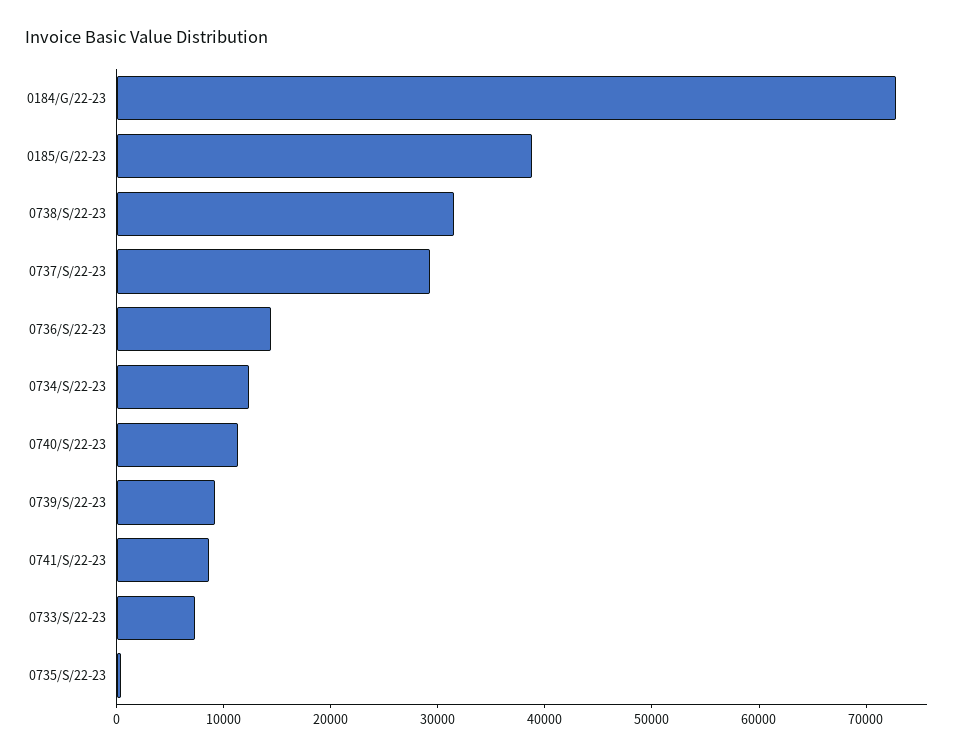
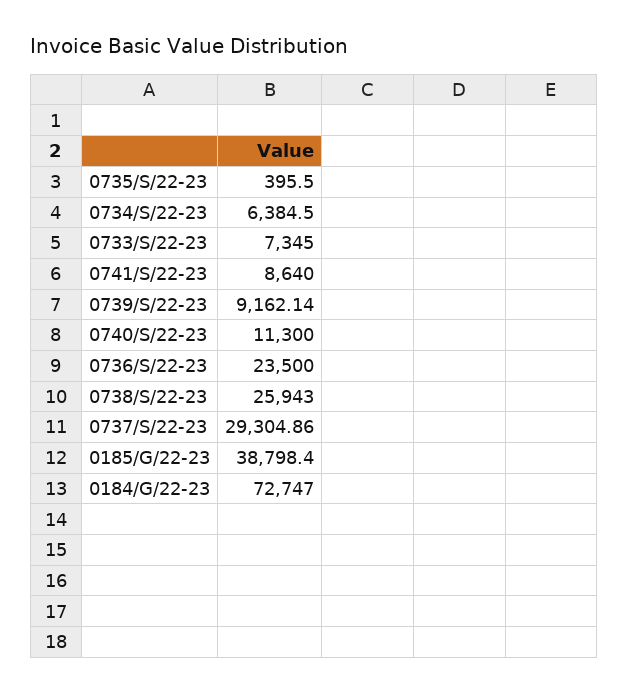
0738/S/22-23: 32000 -> 25943
0736/S/22-23: 14000 -> 23500
0734/S/22-23: 12000 -> 6384.5

